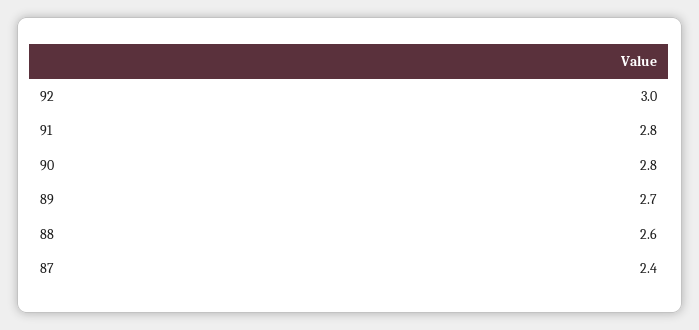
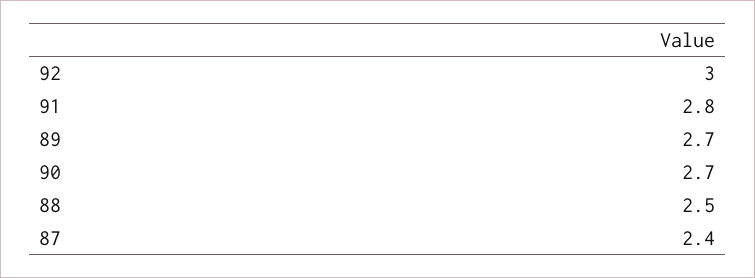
90: 2.8 -> 2.7
88: 2.6 -> 2.5

